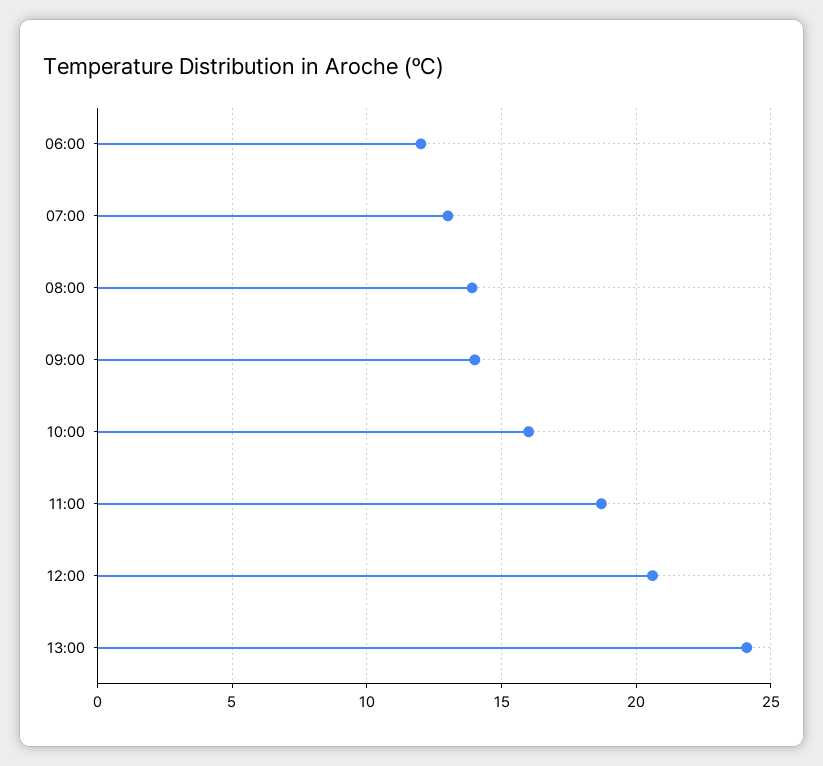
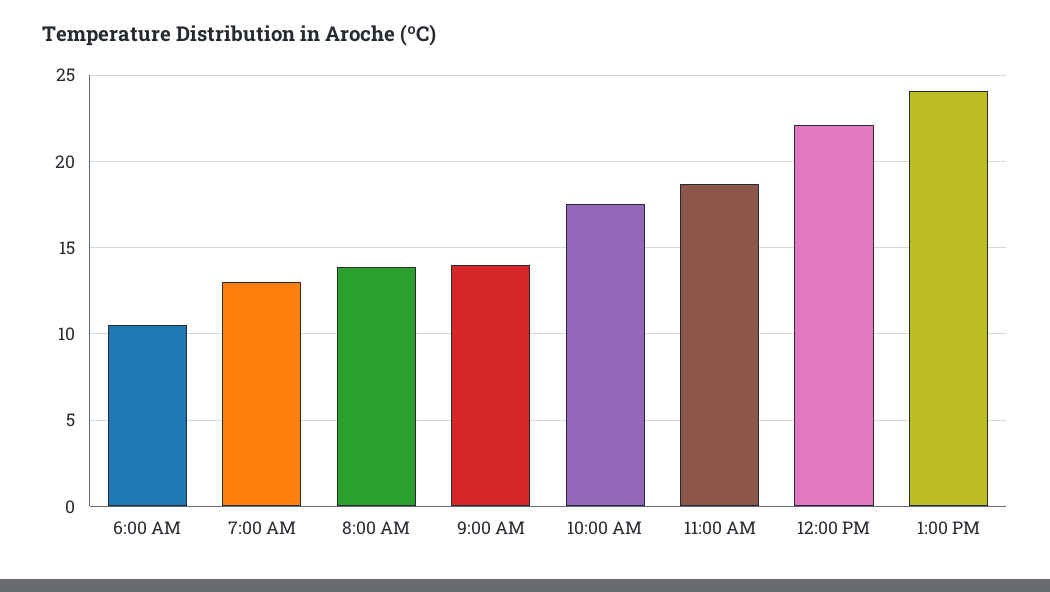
06:00: 12 -> 10.5
10:00: 16 -> 17.5
12:00: 20.5 -> 22

